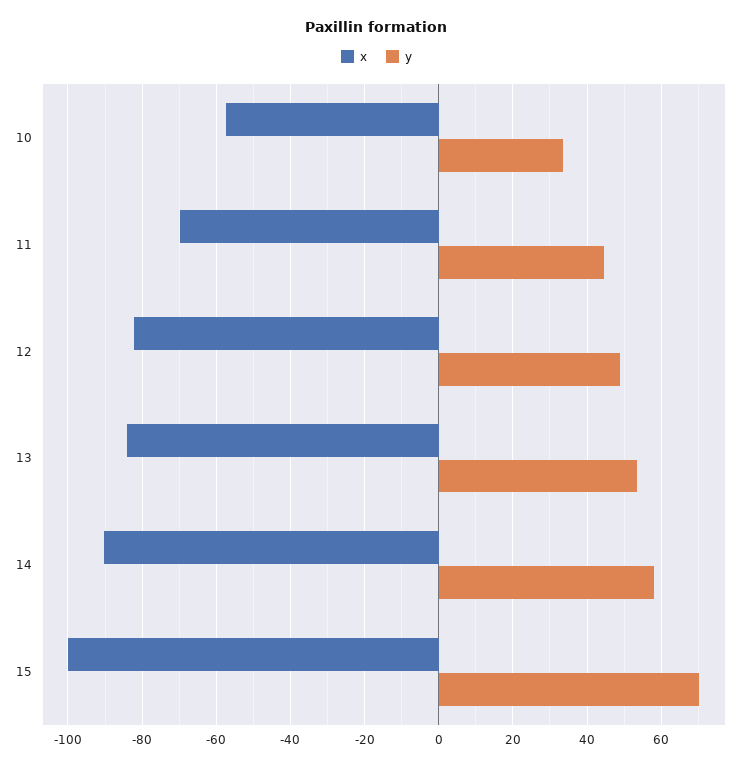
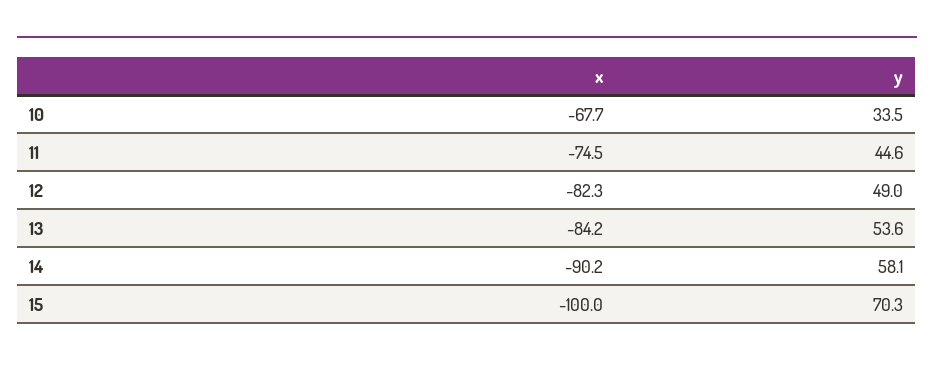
x, 10: -58 -> -67.7
x, 11: -70 -> -74.5

